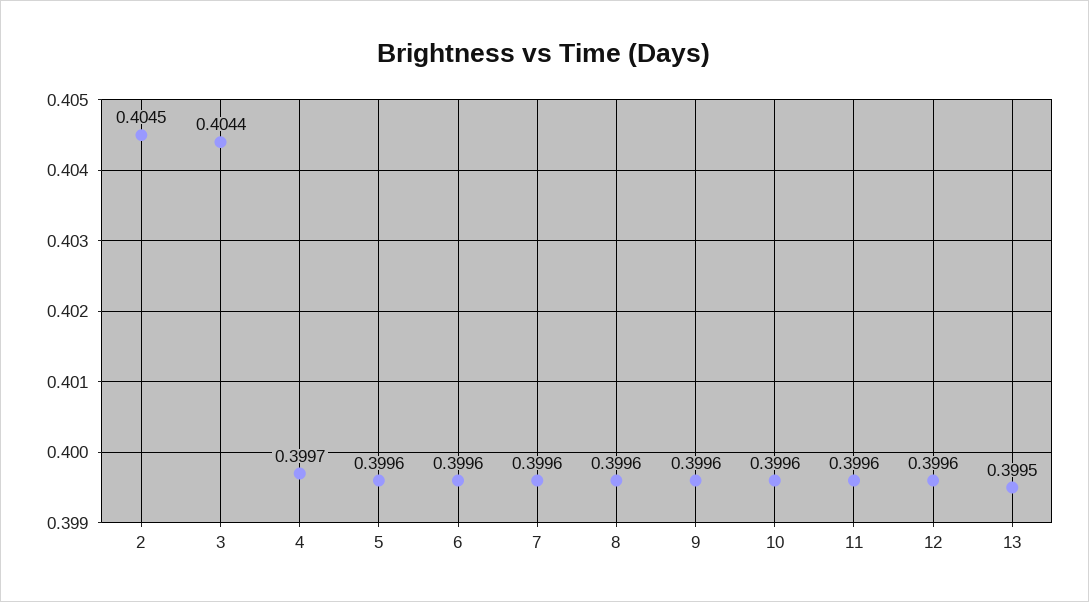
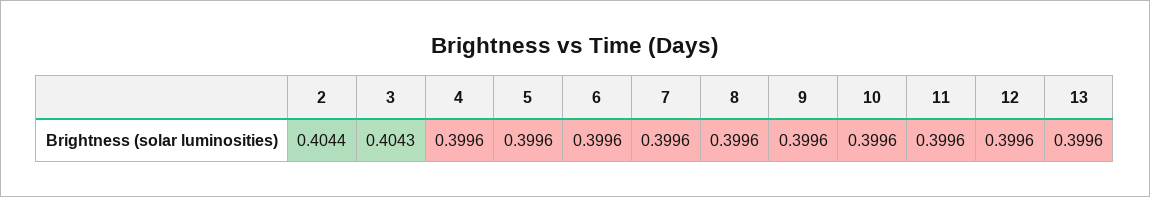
2: 0.4045 -> 0.4044
3: 0.4044 -> 0.4043
4: 0.3997 -> 0.3996
13: 0.3995 -> 0.3996

